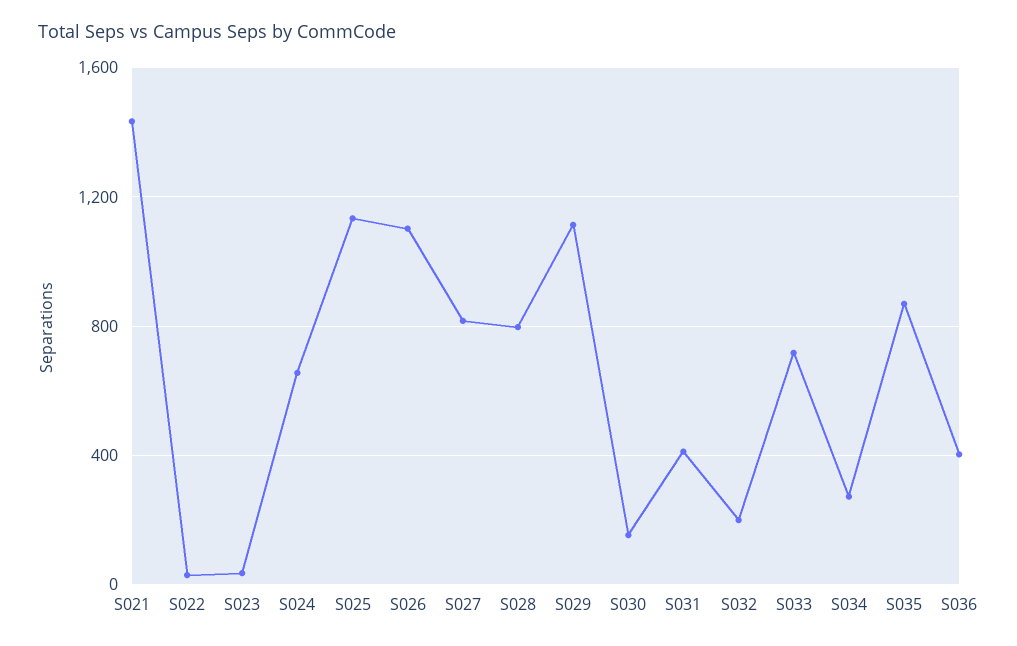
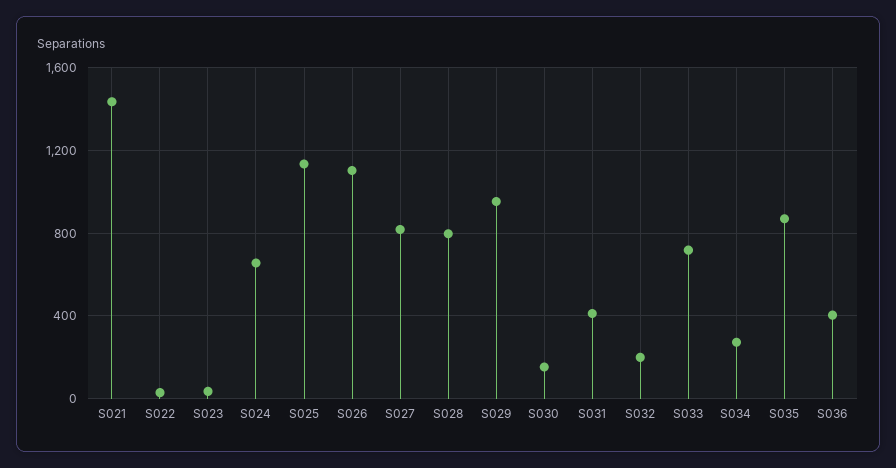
S029: 1100 -> 950

